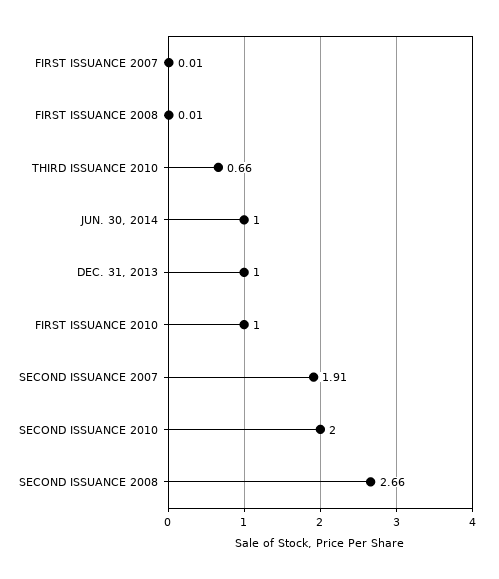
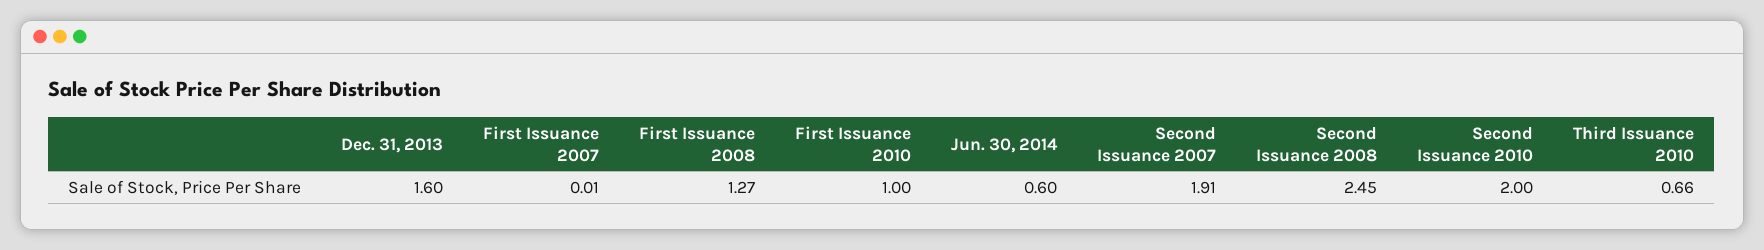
FIRST ISSUANCE 2008: 0.01 -> 1.27
JUN. 30, 2014: 1 -> 0.6
DEC. 31, 2013: 1 -> 1.6
SECOND ISSUANCE 2008: 2.66 -> 2.45

